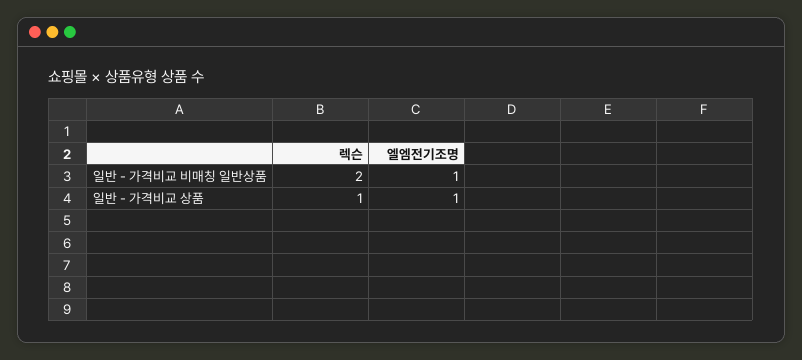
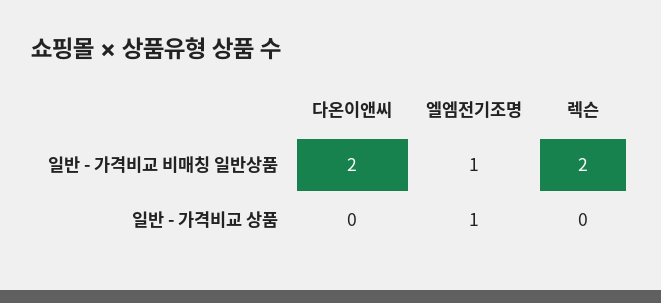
렉슨, 일반 - 가격비교 상품: 1 -> 0
다온이앤씨, 일반 - 가격비교 비매칭 일반상품: none -> 2
다온이앤씨, 일반 - 가격비교 상품: none -> 0

